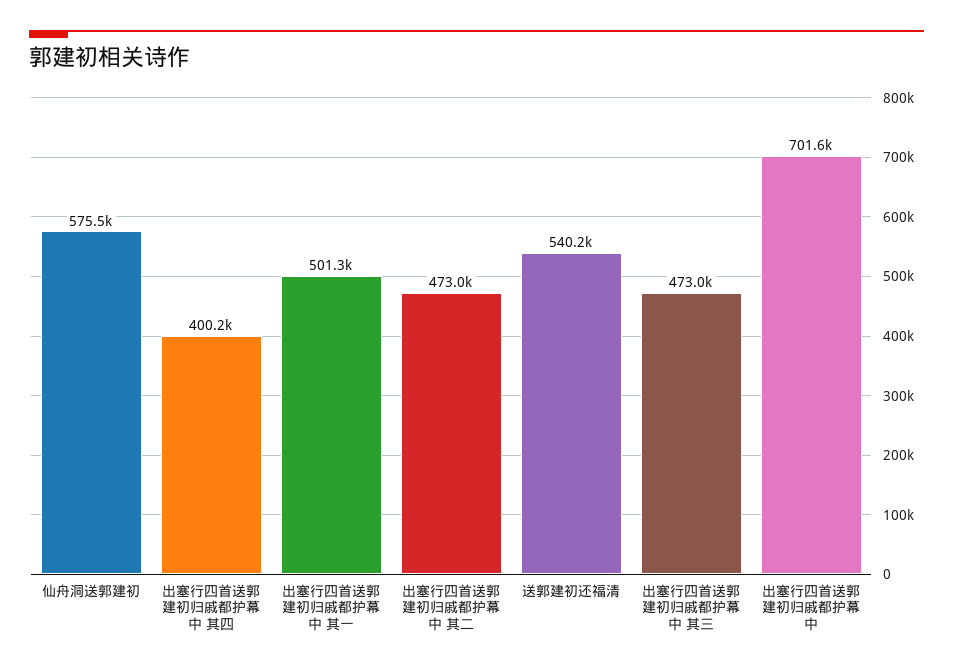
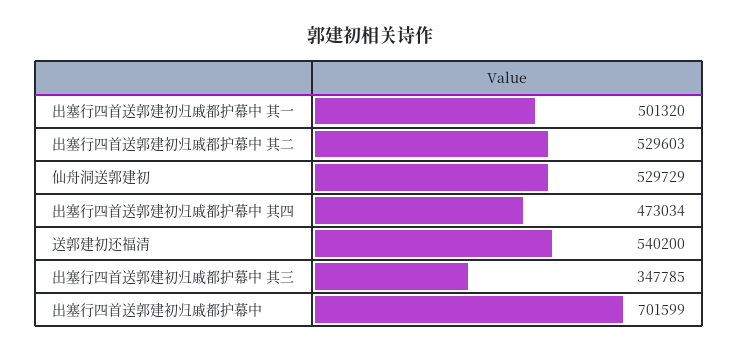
仙舟洞送郭建初: 575500 -> 529729
出塞行四首送郭建初归戚都护幕中 其四: 400200 -> 473034
出塞行四首送郭建初归戚都护幕中 其二: 473000 -> 529603
出塞行四首送郭建初归戚都护幕中 其三: 473000 -> 347785

